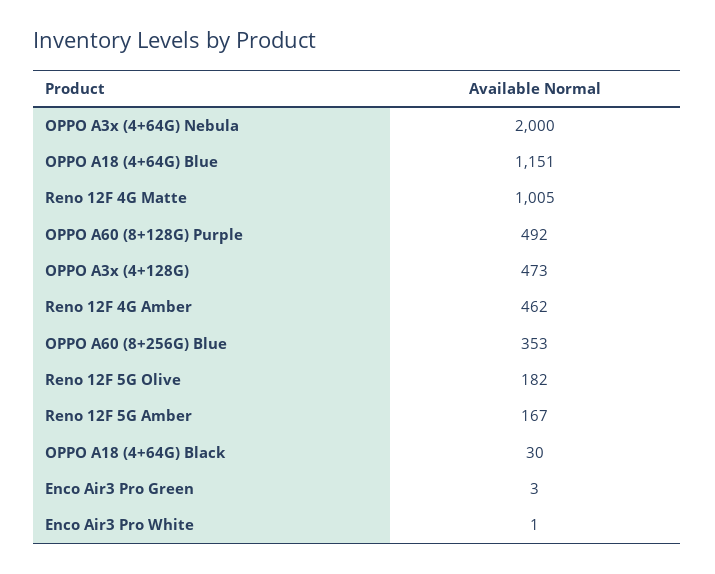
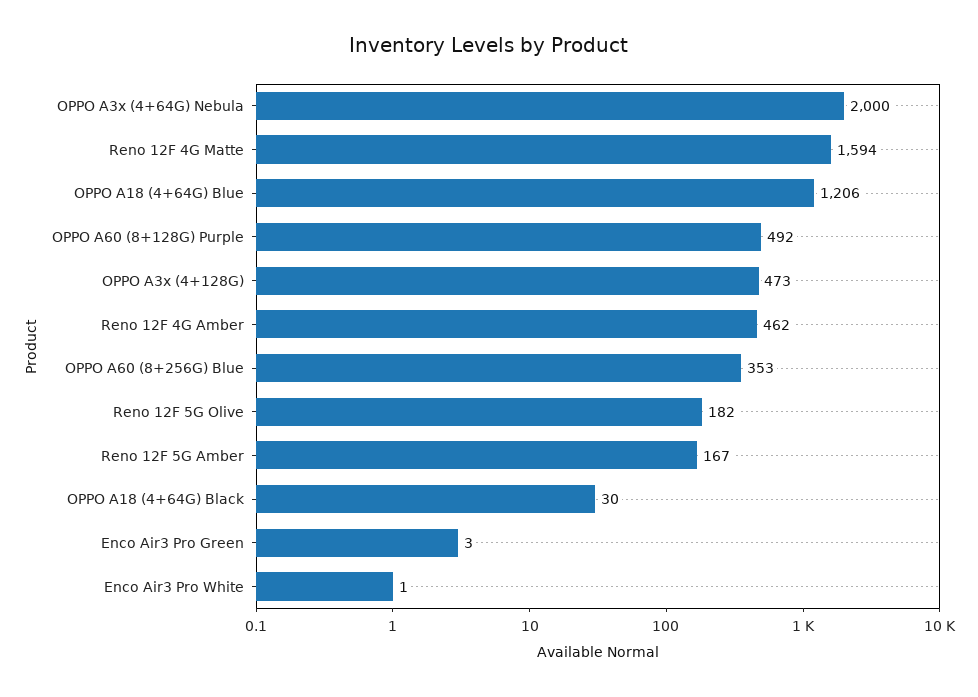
OPPO A18 (4+64G) Blue: 1151 -> 1206
Reno 12F 4G Matte: 1005 -> 1594

